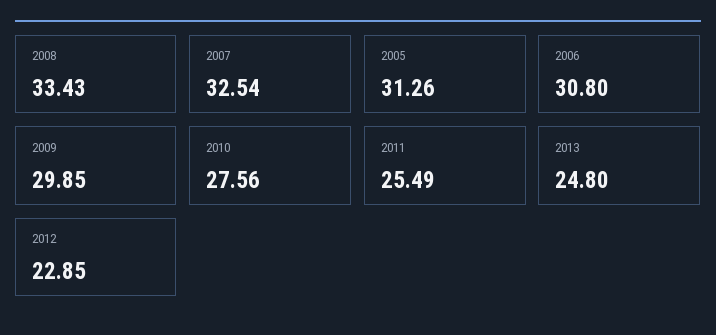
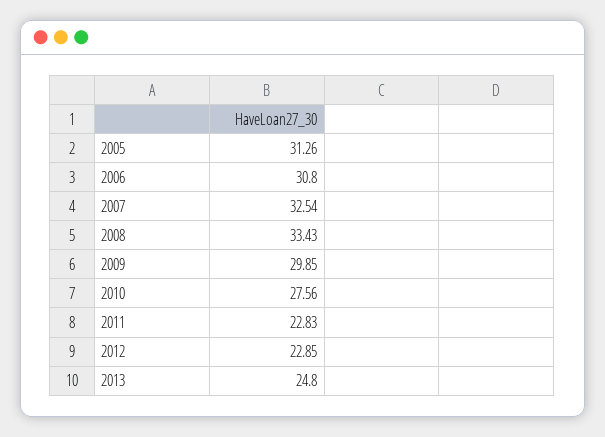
2011: 25.49 -> 22.83

